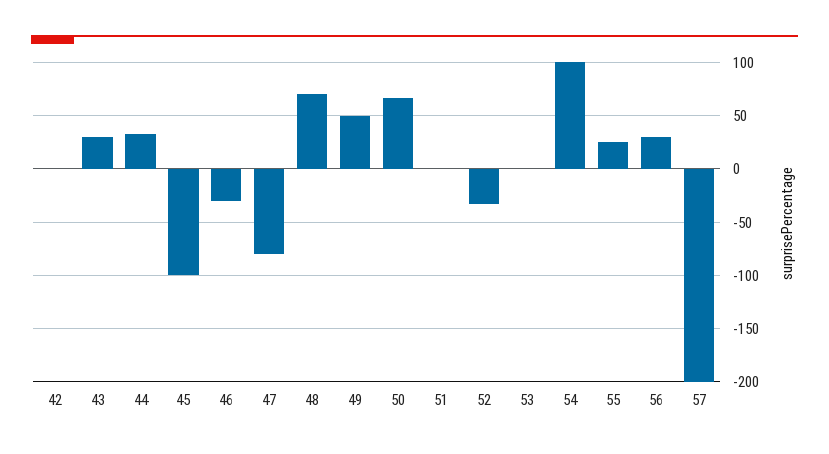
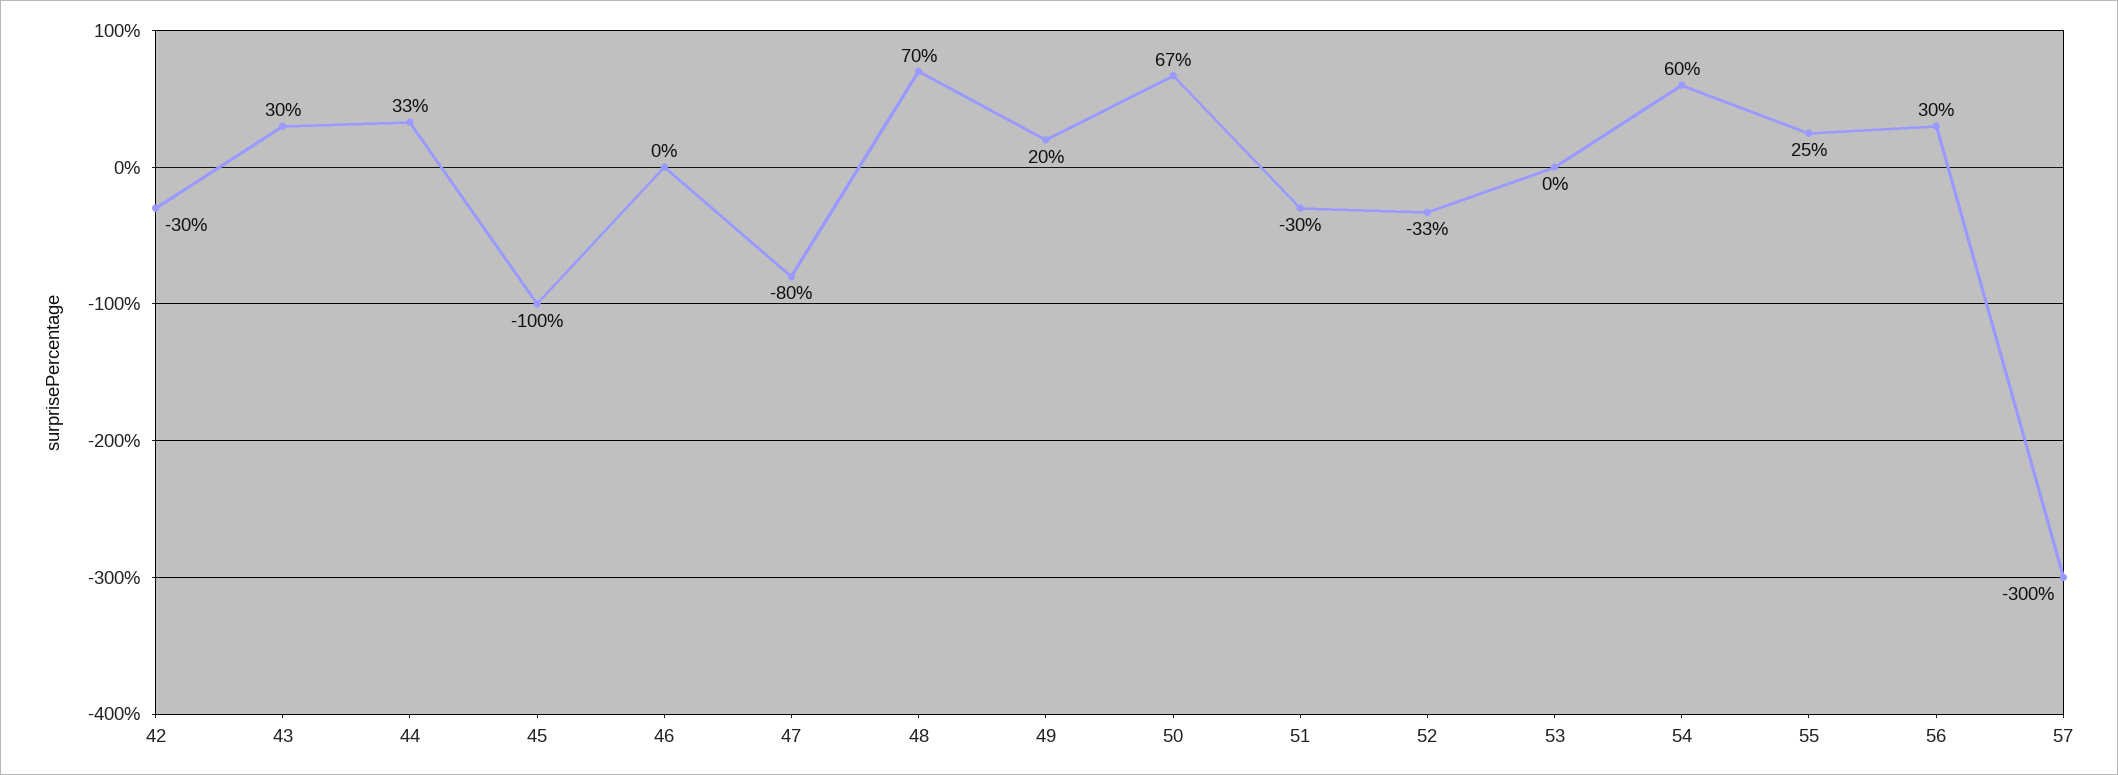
42: 0 -> -30
46: -30 -> 0
49: 50 -> 20
51: 0 -> -30
54: 100 -> 60
57: -200 -> -300

